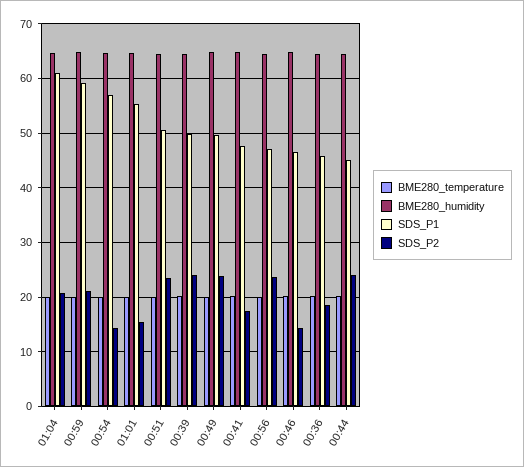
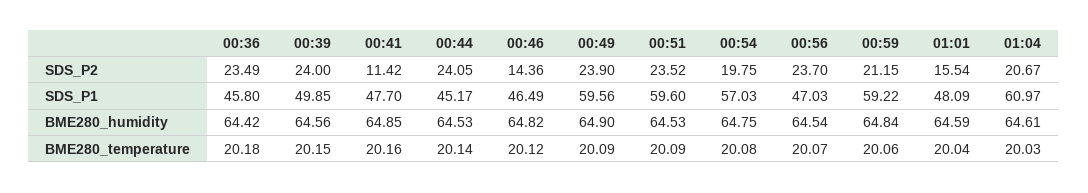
SDS_P2, 00:54: 14 -> 19.75
SDS_P1, 01:01: 56 -> 48.09
SDS_P1, 00:51: 50 -> 59.6
SDS_P1, 00:49: 50 -> 59.56
SDS_P2, 00:41: 18 -> 11.42
SDS_P2, 00:36: 18 -> 23.49

